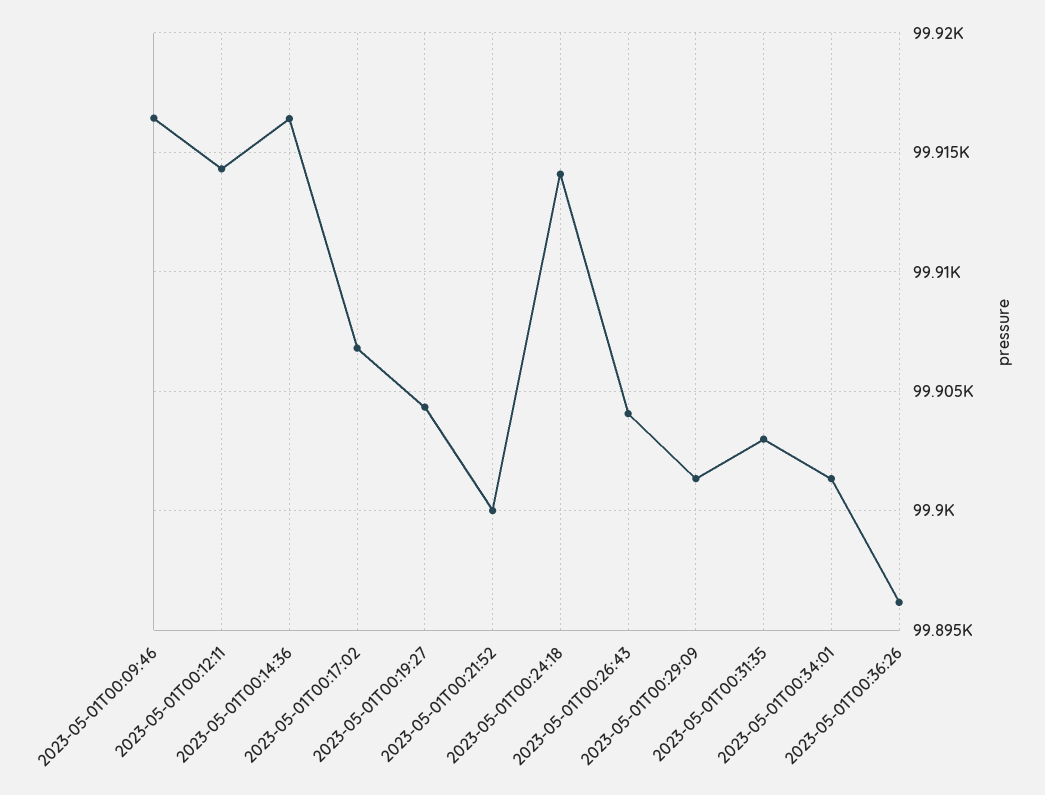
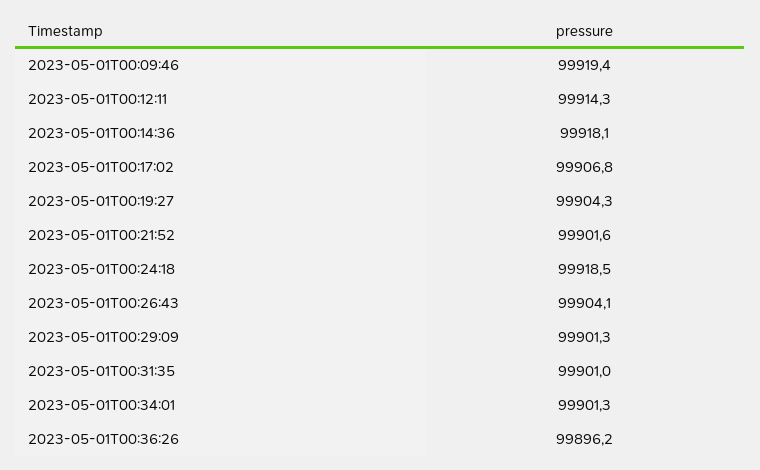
2023-05-01T00:09:46: 99916.5 -> 99919.4
2023-05-01T00:14:36: 99916.5 -> 99918.1
2023-05-01T00:21:52: 99900 -> 99901.6
2023-05-01T00:24:18: 99914 -> 99918.5
2023-05-01T00:31:35: 99903 -> 99901

